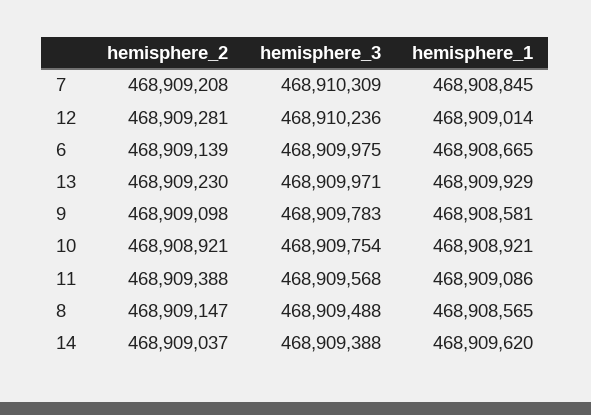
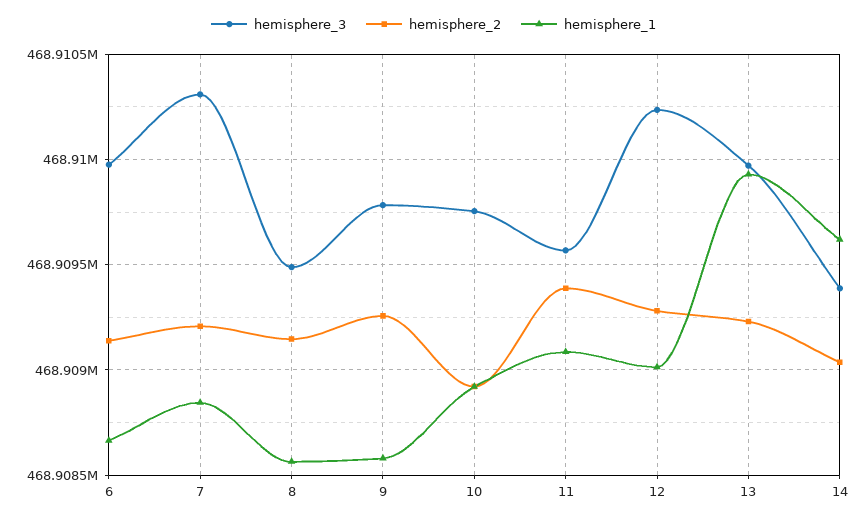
hemisphere_2, 9: 468909098 -> 468909250

